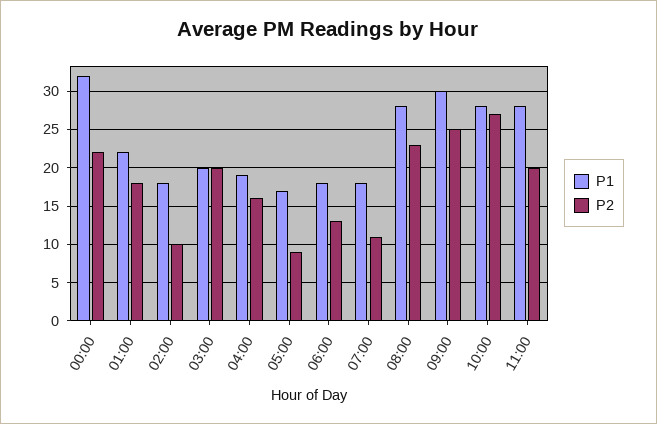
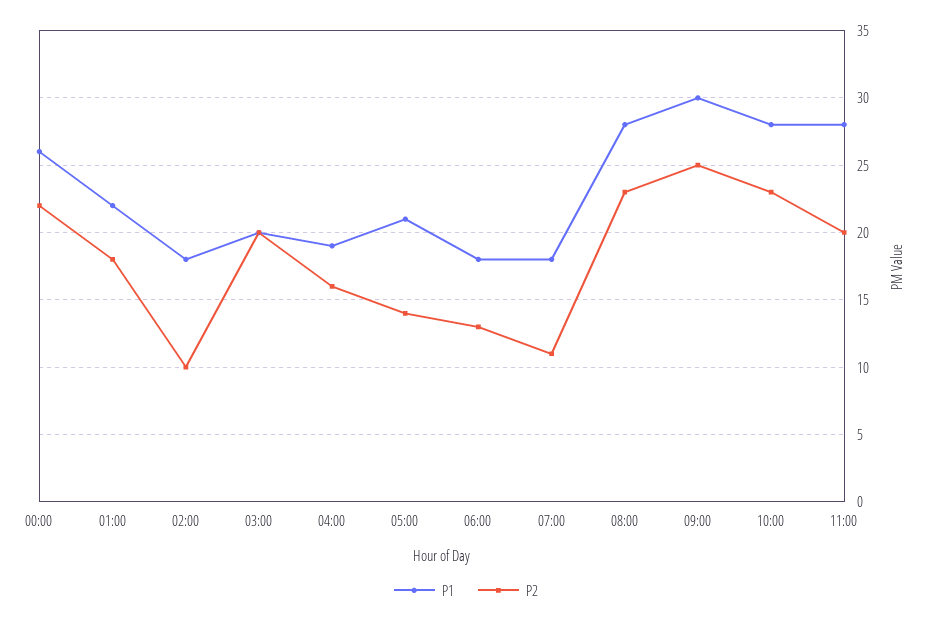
P1, 00:00: 32 -> 26
P1, 05:00: 17 -> 21
P2, 05:00: 9 -> 14
P2, 10:00: 27 -> 23

